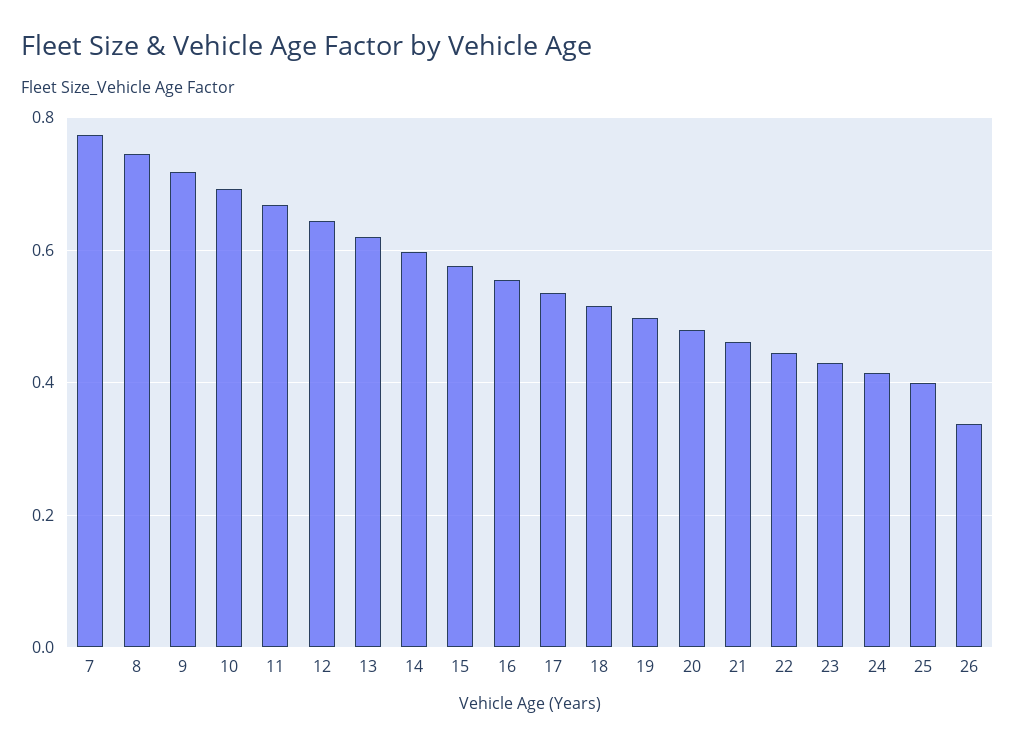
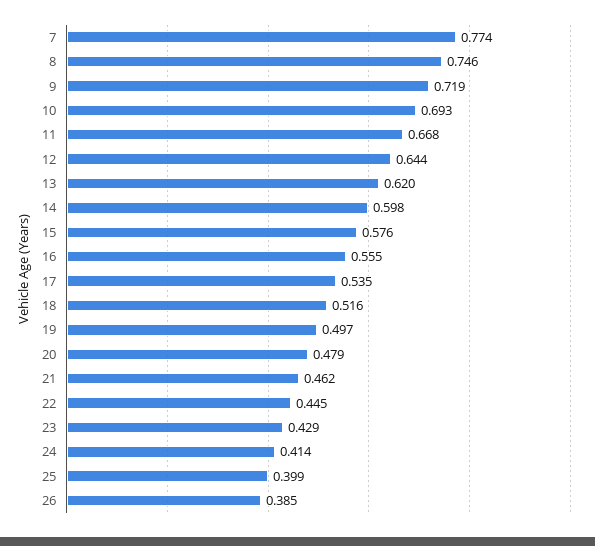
26: 0.34 -> 0.385

